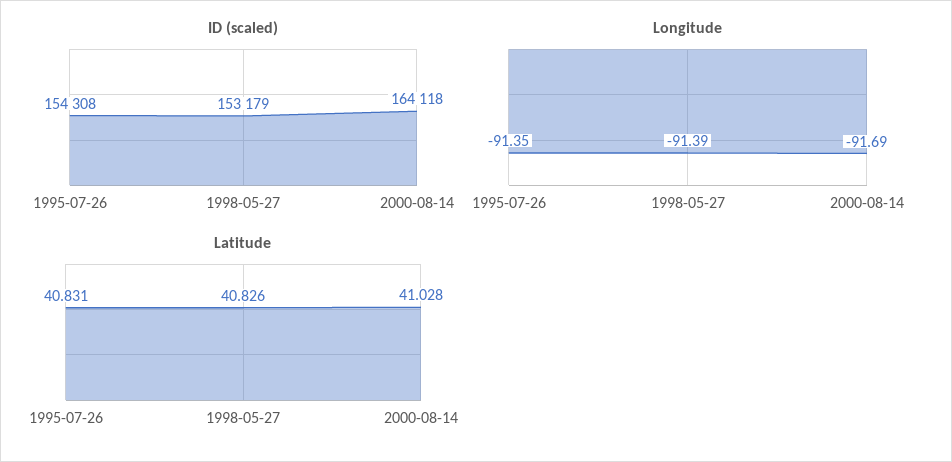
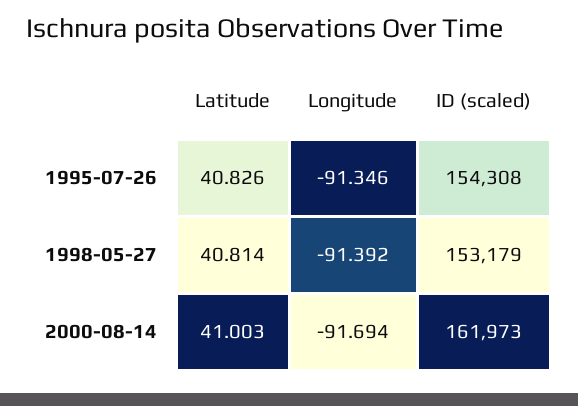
ID (scaled), 2000-08-14: 164118 -> 161973
Latitude, 1995-07-26: 40.831 -> 40.826
Latitude, 1998-05-27: 40.826 -> 40.814
Latitude, 2000-08-14: 41.028 -> 41.003

